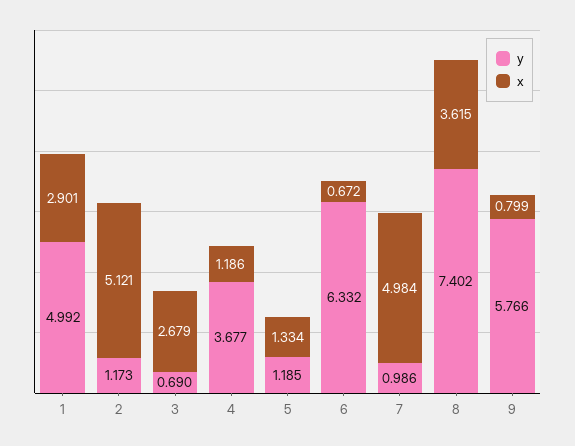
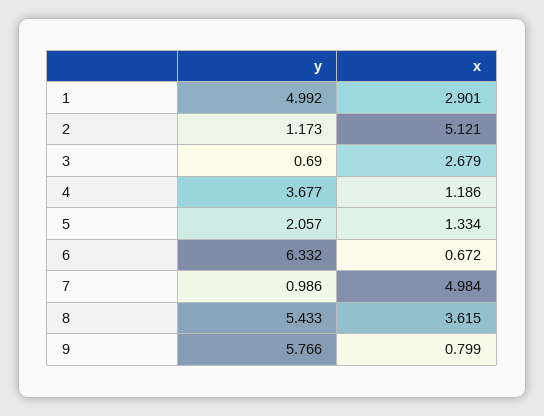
y, 5: 1.185 -> 2.057
y, 8: 7.402 -> 5.433

